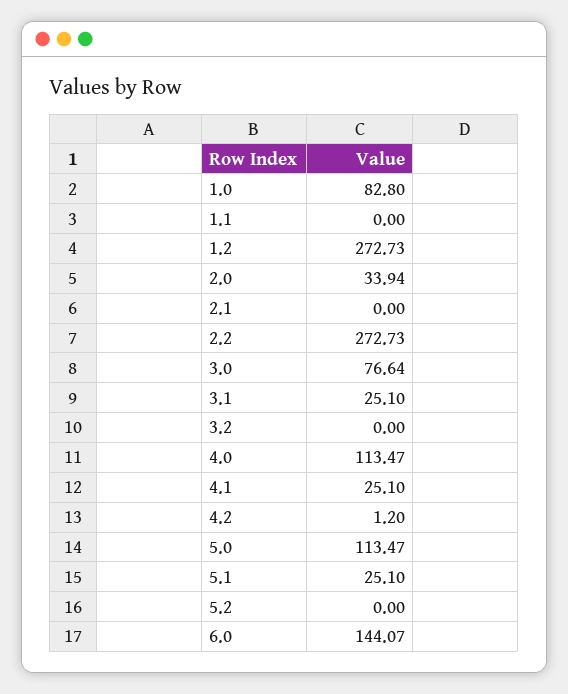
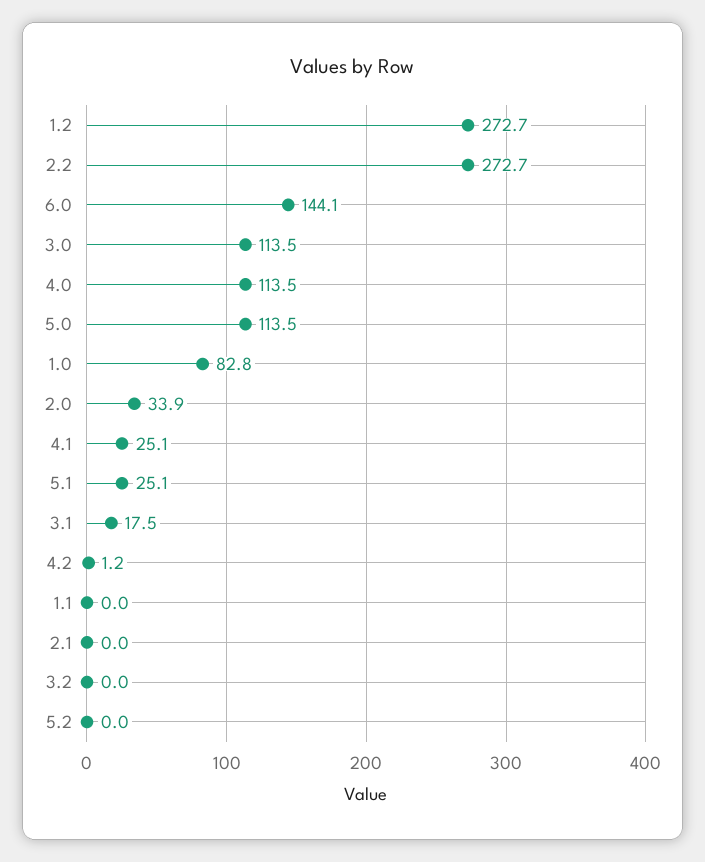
3.0: 76.64 -> 113.5
3.1: 25.1 -> 17.5

